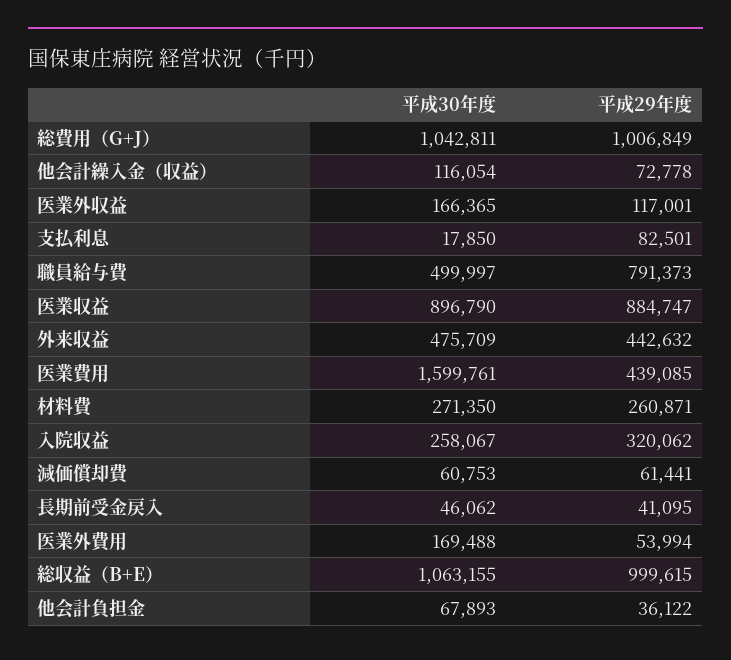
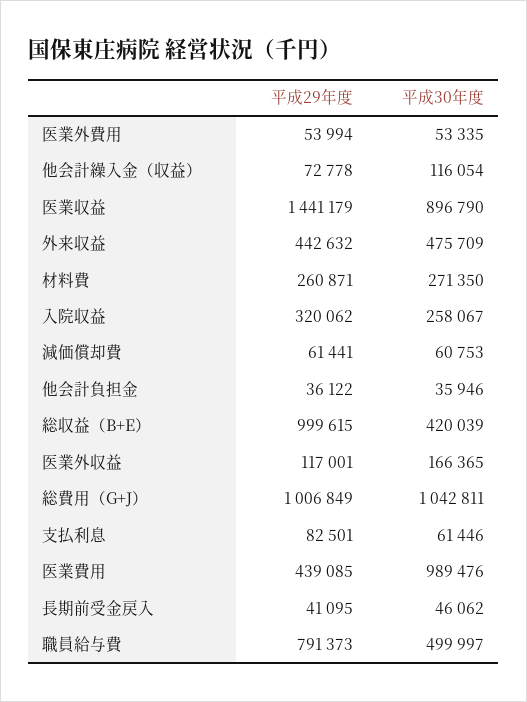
平成30年度, 支払利息: 17850 -> 61446
平成29年度, 医業収益: 884747 -> 1441179
平成30年度, 医業費用: 1599761 -> 989476
平成30年度, 医業外費用: 169488 -> 53335
平成30年度, 総収益（B+E）: 1063155 -> 420039
平成30年度, 他会計負担金: 67893 -> 35946

